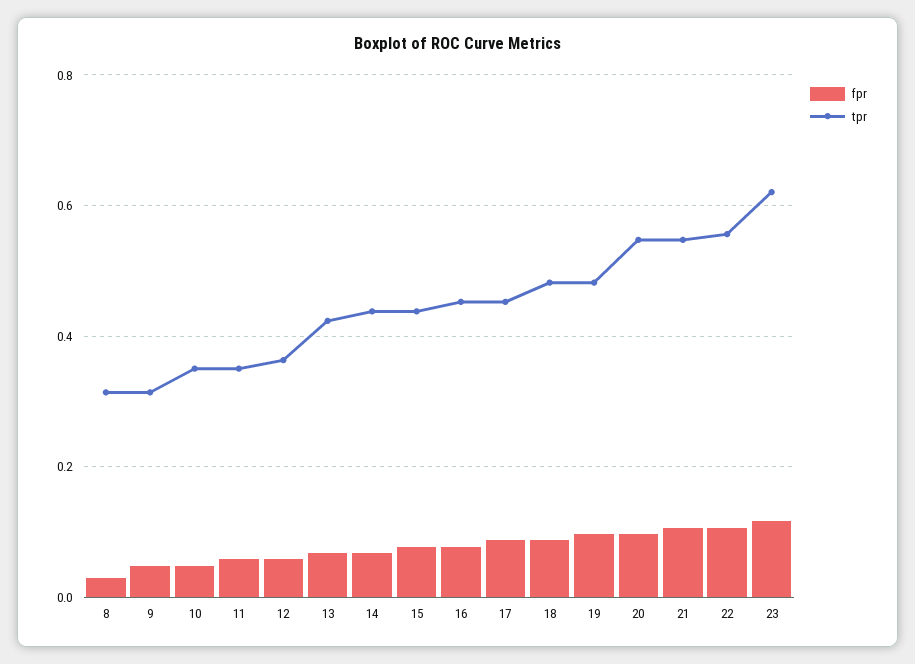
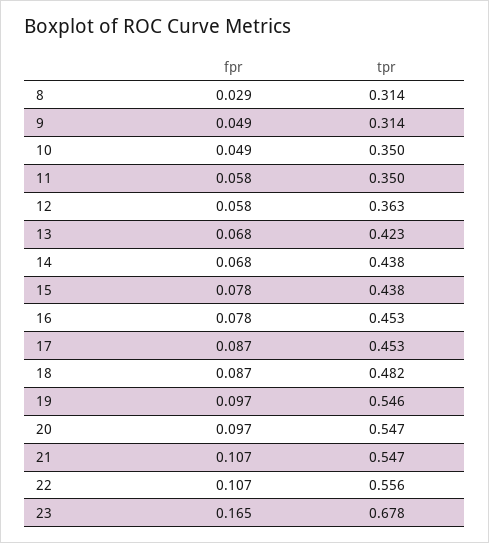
tpr, 19: 0.48 -> 0.546
fpr, 23: 0.12 -> 0.165
tpr, 23: 0.62 -> 0.678

